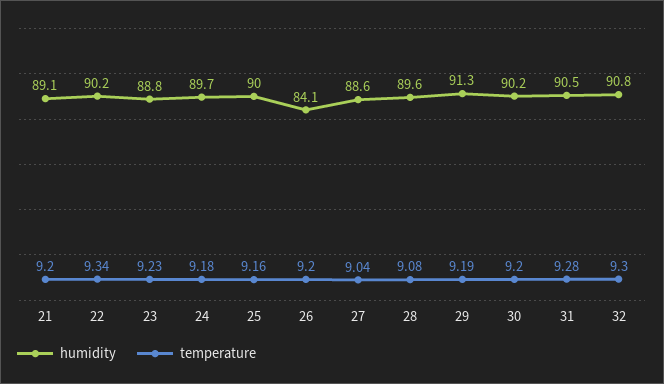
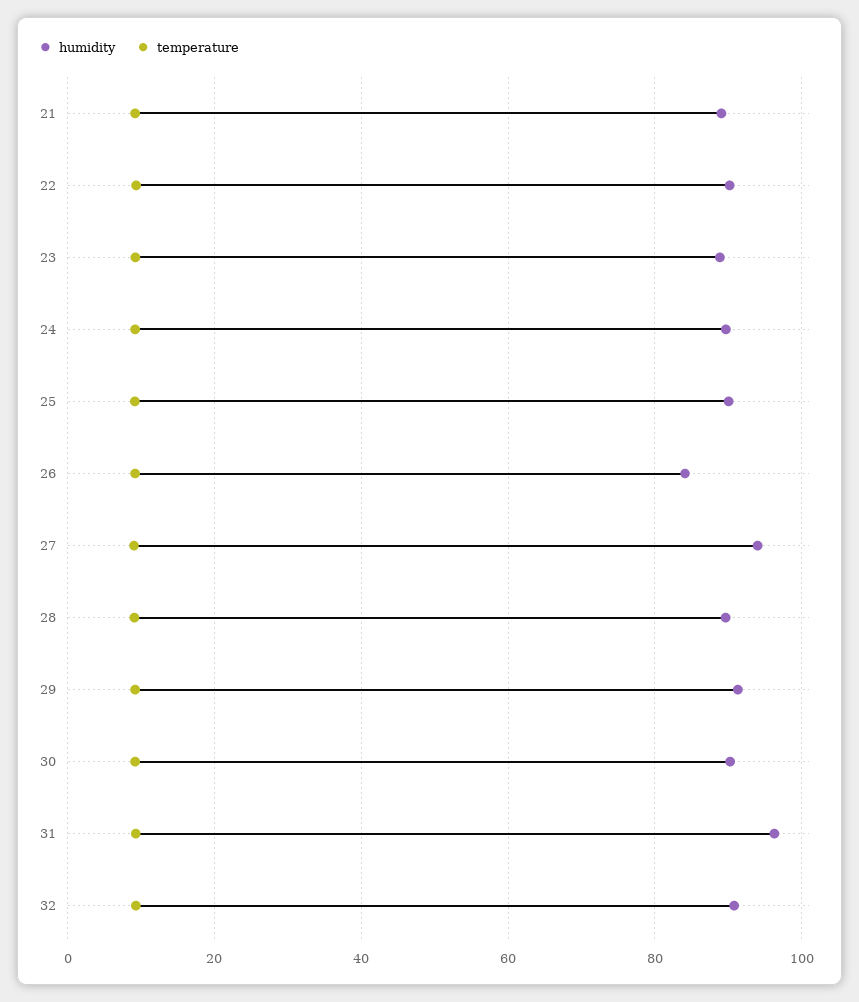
humidity, 27: 88.6 -> 94
humidity, 31: 90.5 -> 96

